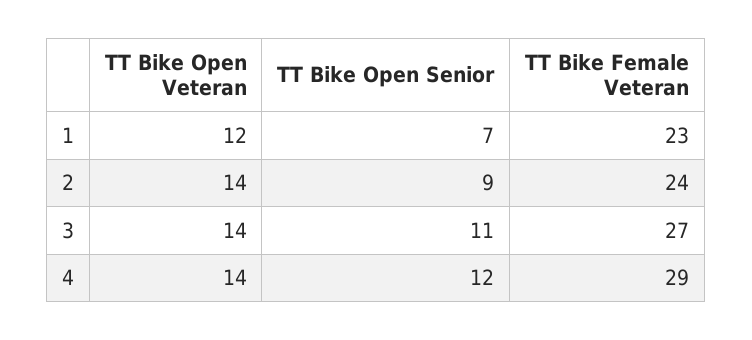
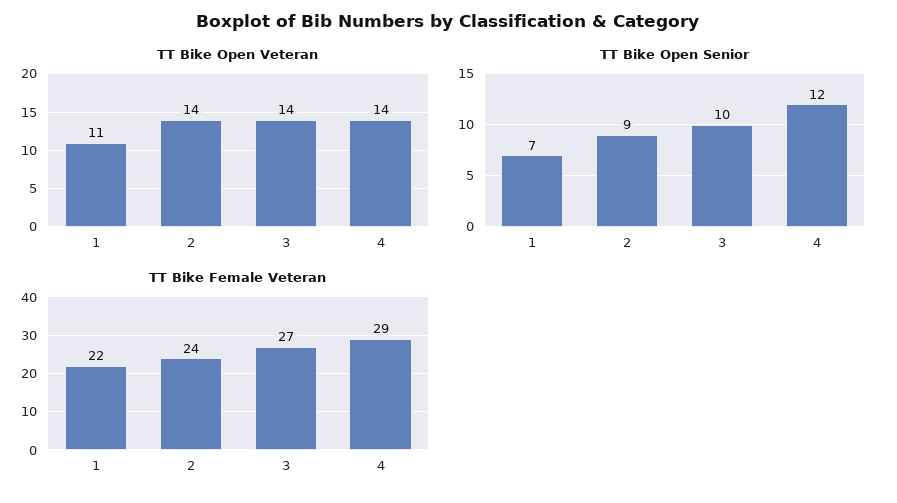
TT Bike Open Veteran, 1: 12 -> 11
TT Bike Female Veteran, 1: 23 -> 22
TT Bike Open Senior, 3: 11 -> 10

